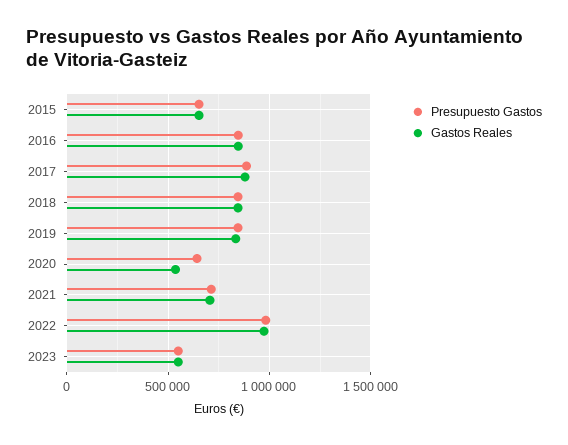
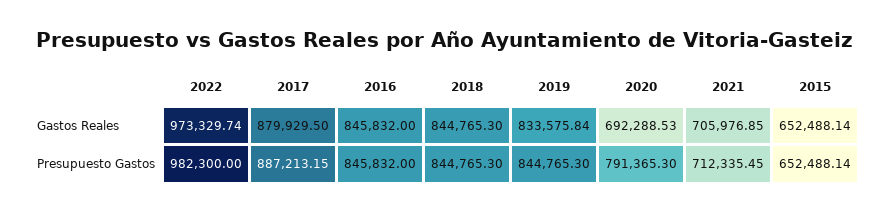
Presupuesto Gastos, 2020: 650000 -> 791365.3
Gastos Reales, 2020: 550000 -> 692288.53
Presupuesto Gastos, 2023: 550000 -> none
Gastos Reales, 2023: 550000 -> none

